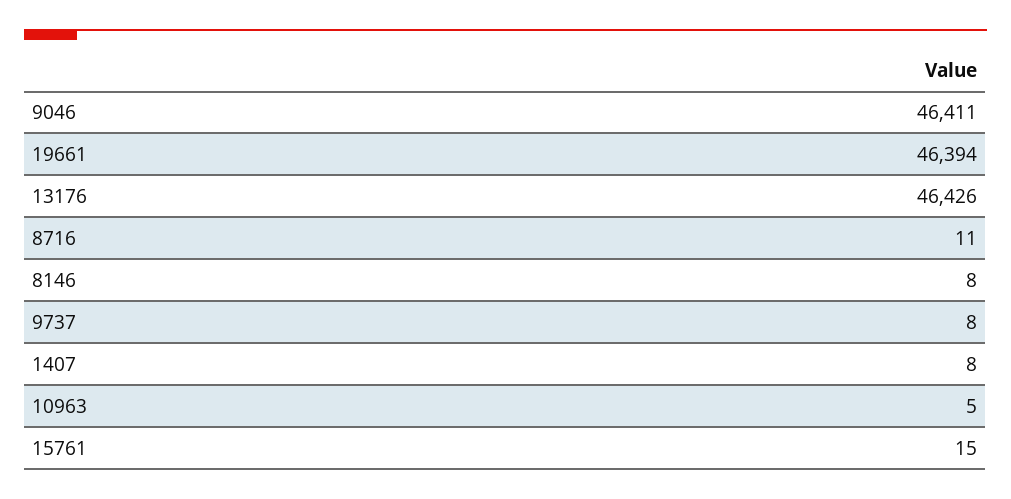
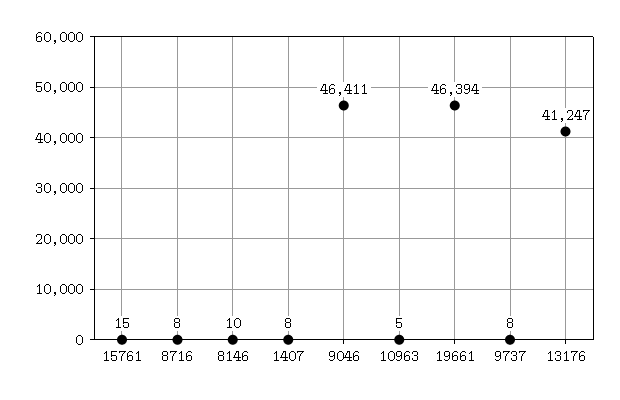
13176: 46426 -> 41247
8716: 11 -> 8
8146: 8 -> 10

